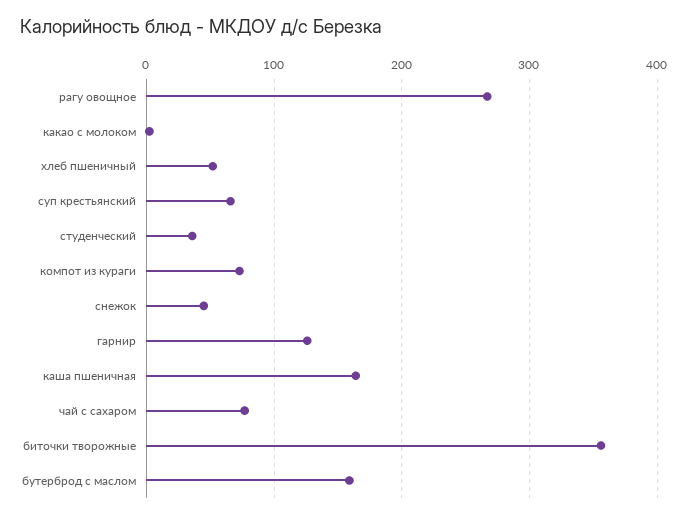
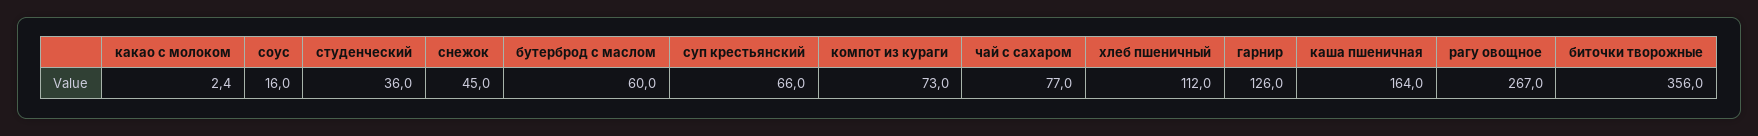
хлеб пшеничный: 50 -> 112
бутерброд с маслом: 160 -> 60
соус: none -> 16

